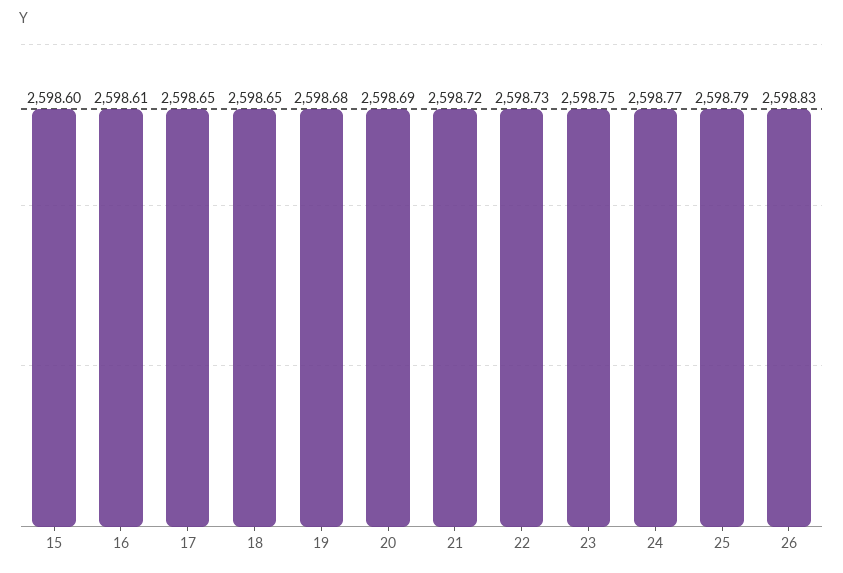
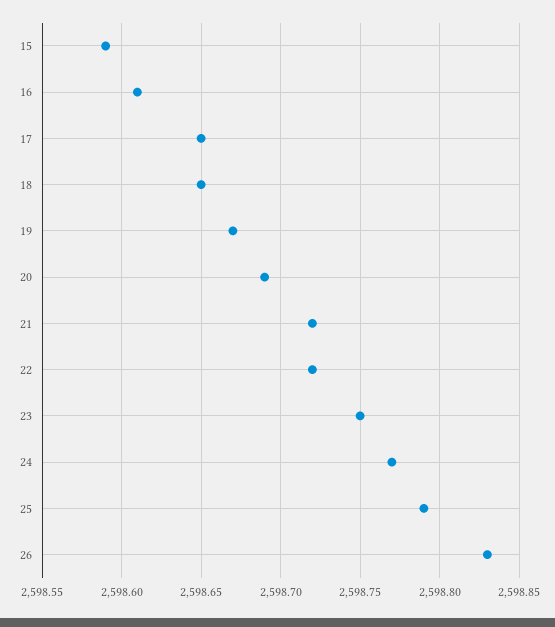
15: 2598.6 -> 2598.59
19: 2598.68 -> 2598.67
22: 2598.73 -> 2598.72

